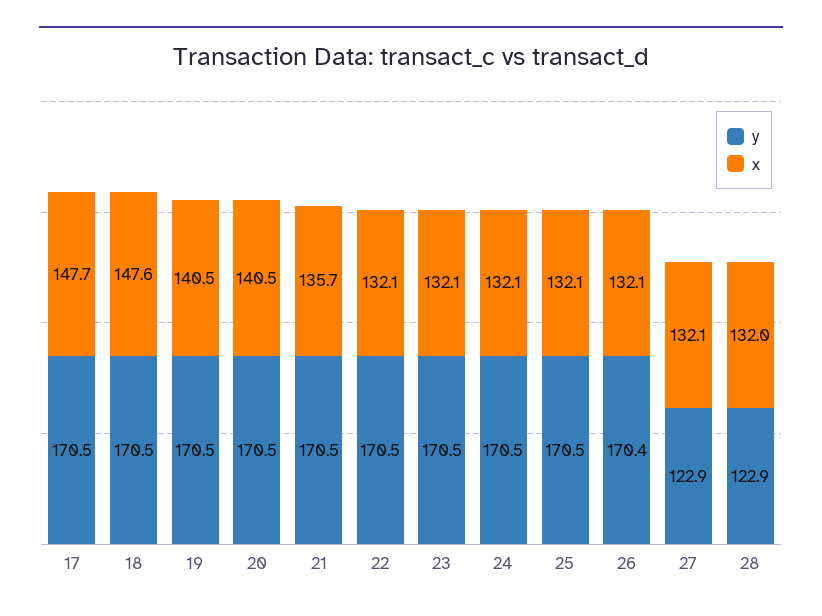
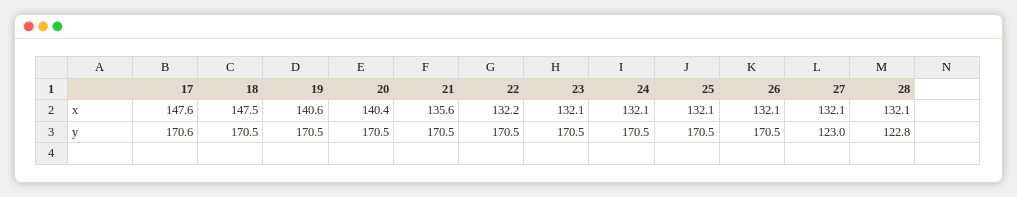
y, 17: 170.5 -> 170.6
x, 17: 147.7 -> 147.6
x, 18: 147.6 -> 147.5
x, 19: 140.5 -> 140.6
x, 20: 140.5 -> 140.4
x, 21: 135.7 -> 135.6
x, 22: 132.1 -> 132.2
y, 26: 170.4 -> 170.5
y, 27: 122.9 -> 123
y, 28: 122.9 -> 122.8
x, 28: 132 -> 132.1

